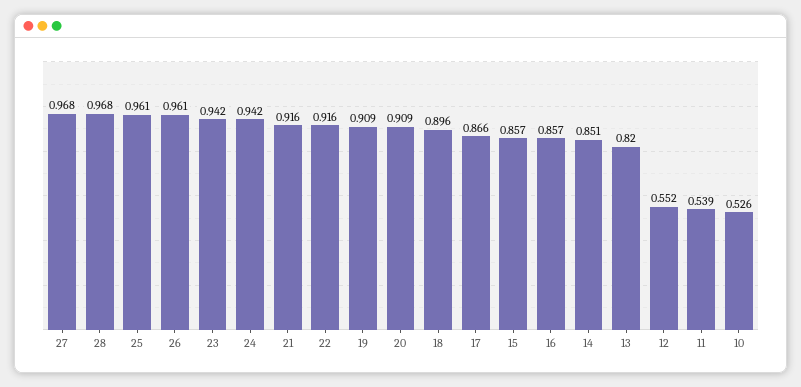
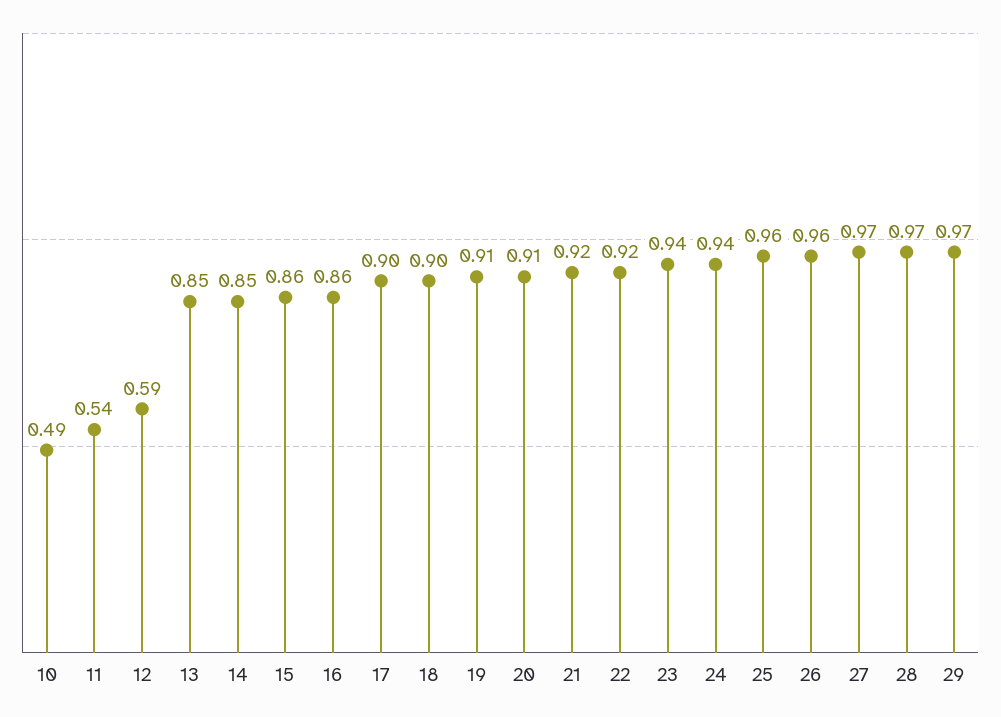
17: 0.866 -> 0.9
13: 0.82 -> 0.85
12: 0.552 -> 0.59
10: 0.526 -> 0.49
29: none -> 0.97

